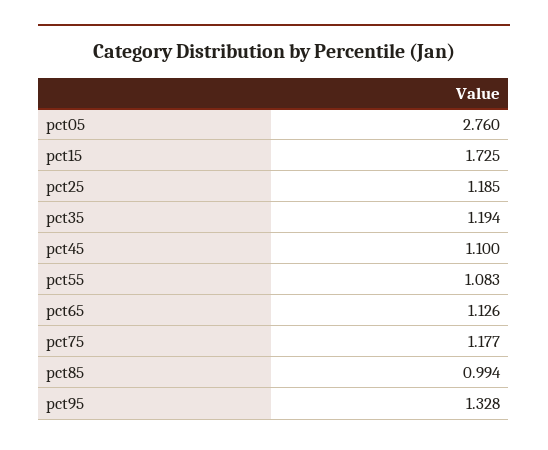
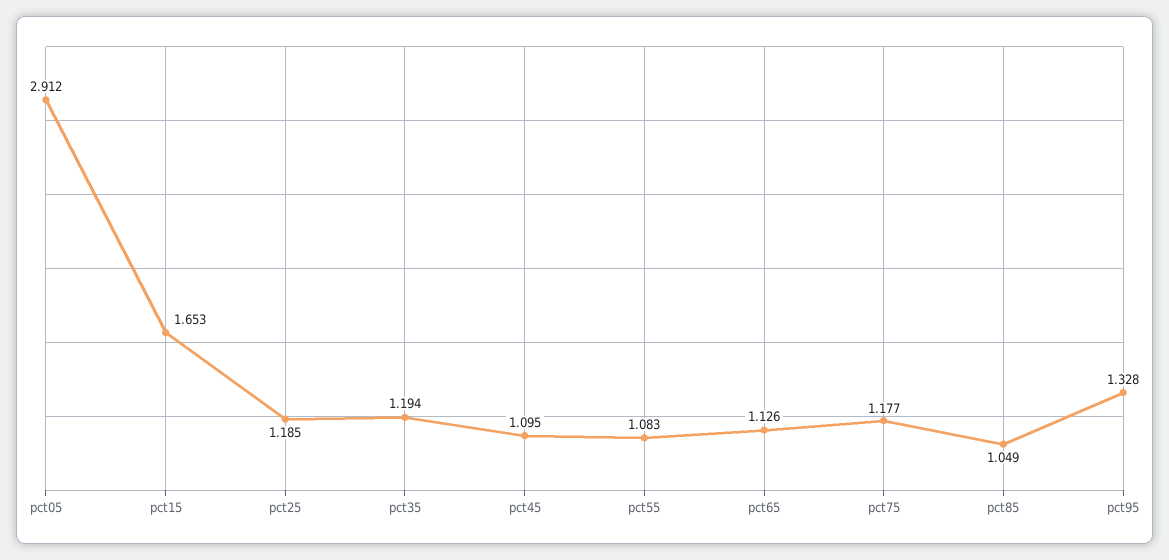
pct05: 2.76 -> 2.912
pct15: 1.725 -> 1.653
pct45: 1.1 -> 1.095
pct85: 0.994 -> 1.049

